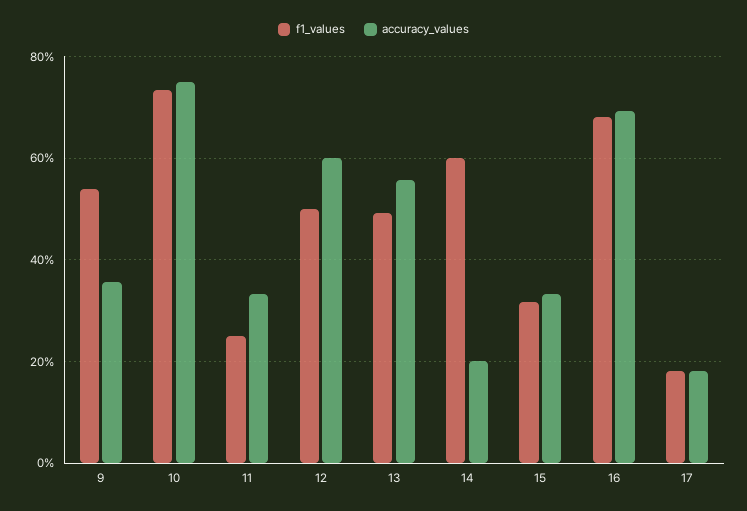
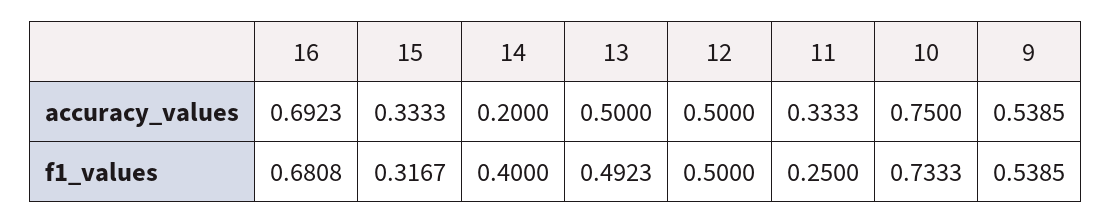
accuracy_values, 9: 0.36 -> 0.5385
accuracy_values, 12: 0.6 -> 0.5
accuracy_values, 13: 0.56 -> 0.5
f1_values, 14: 0.6 -> 0.4
f1_values, 17: 0.18 -> none
accuracy_values, 17: 0.18 -> none

